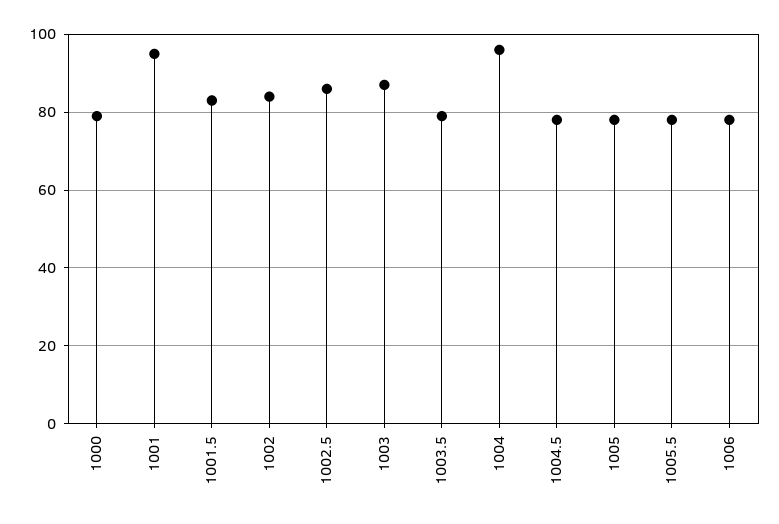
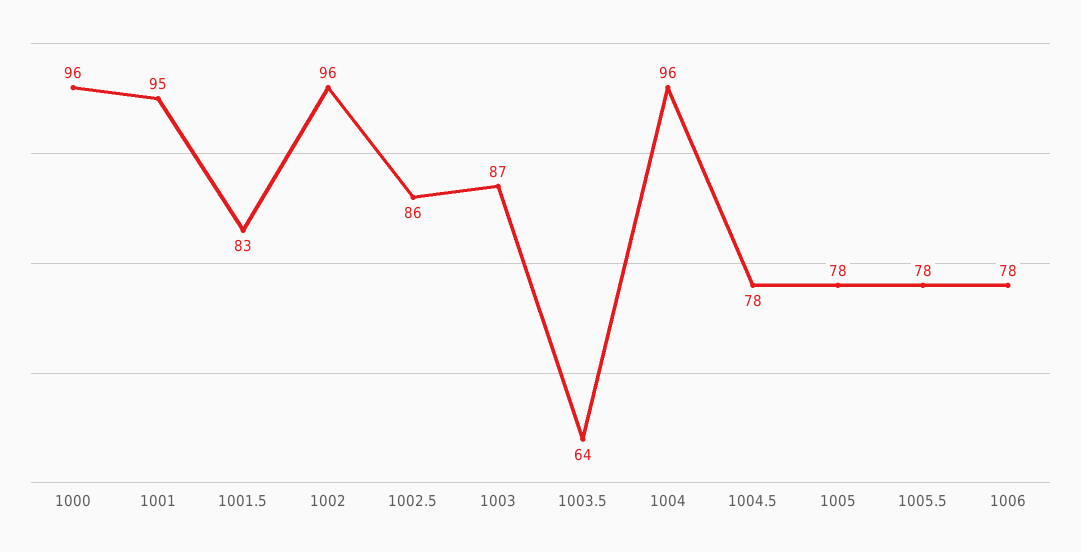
1000: 80 -> 96
1002: 85 -> 96
1003.5: 80 -> 64

